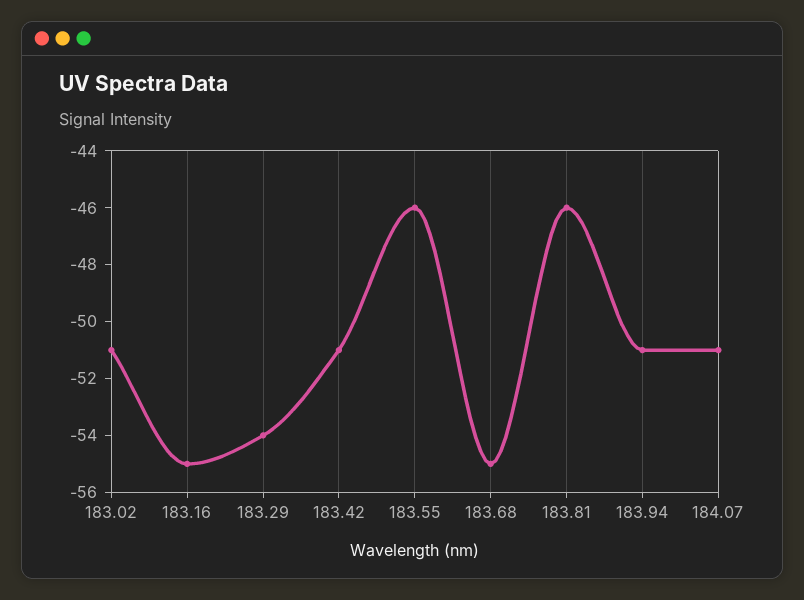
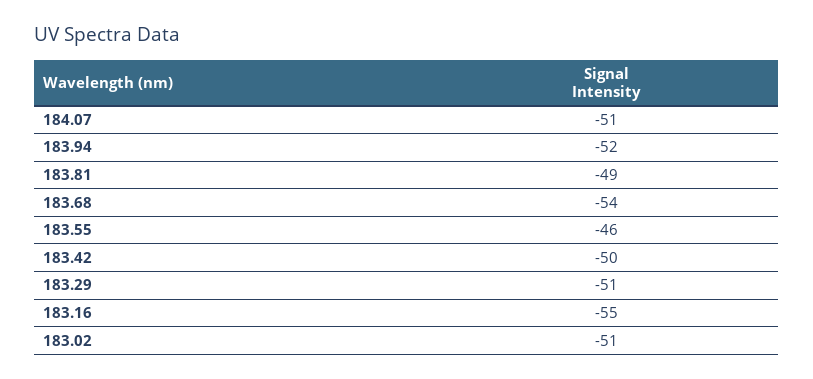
183.29: -54 -> -51
183.42: -51 -> -50
183.68: -55 -> -54
183.81: -46 -> -49
183.94: -51 -> -52

